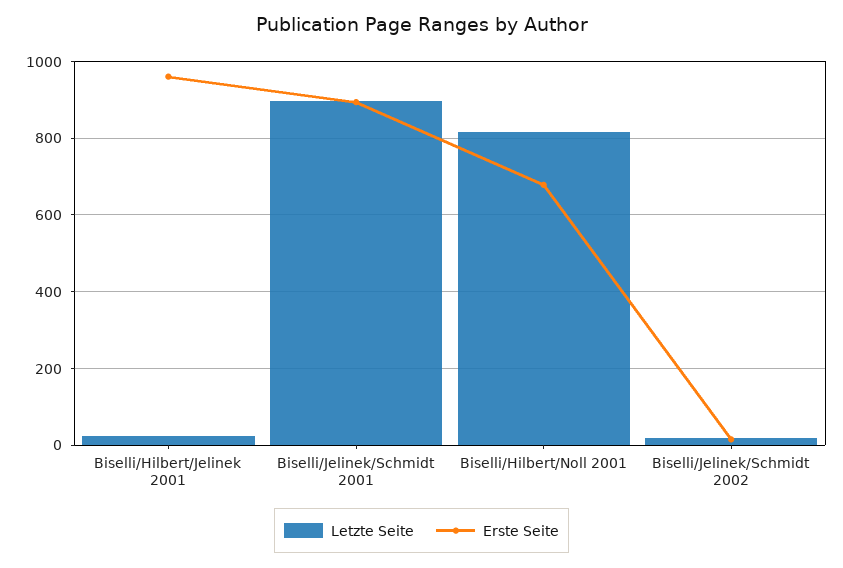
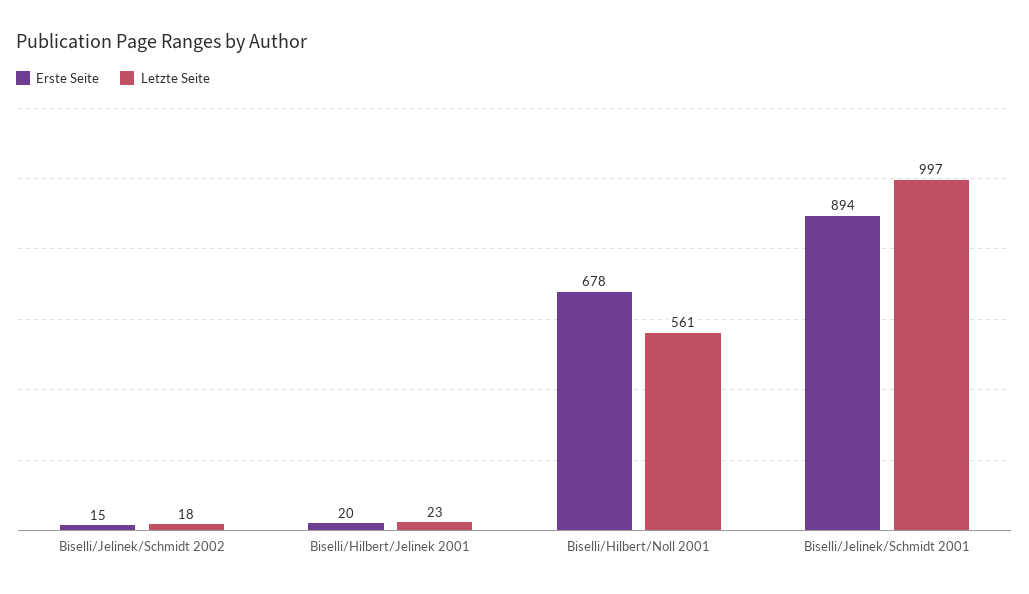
Erste Seite, Biselli/Hilbert/Jelinek 2001: 960 -> 20
Letzte Seite, Biselli/Jelinek/Schmidt 2001: 900 -> 997
Letzte Seite, Biselli/Hilbert/Noll 2001: 820 -> 561

